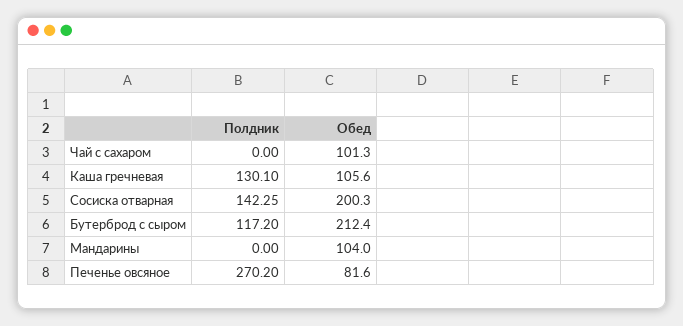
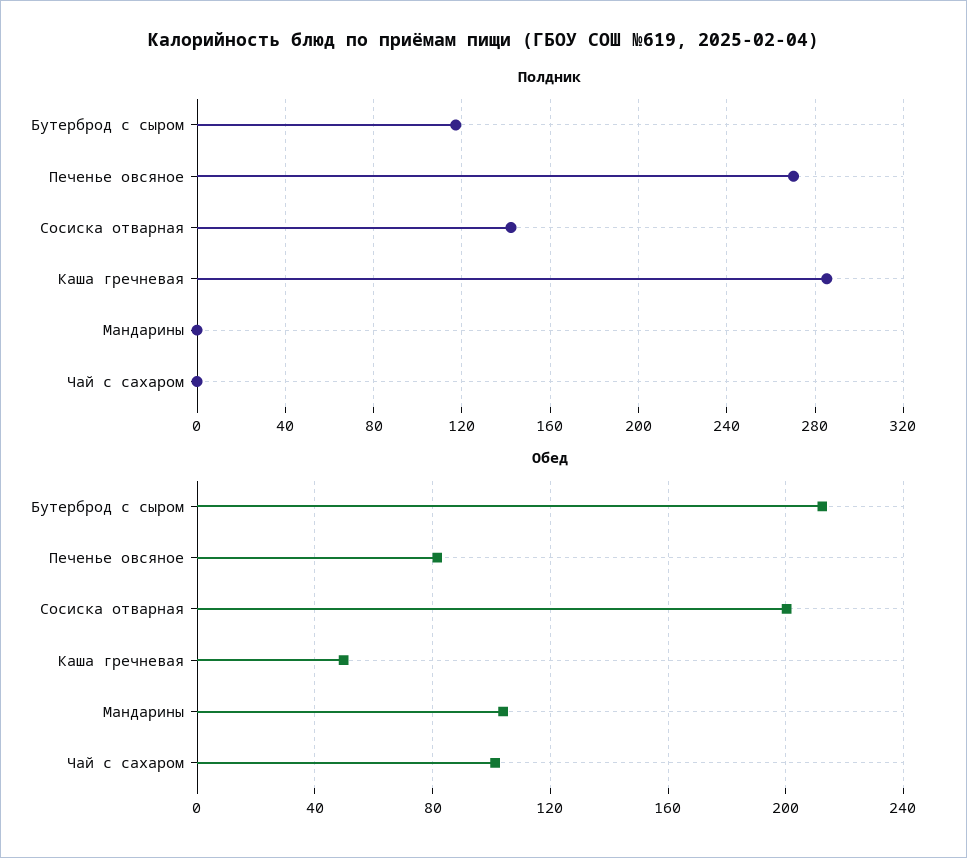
Полдник, Каша гречневая: 130.1 -> 285
Обед, Каша гречневая: 105.6 -> 50

